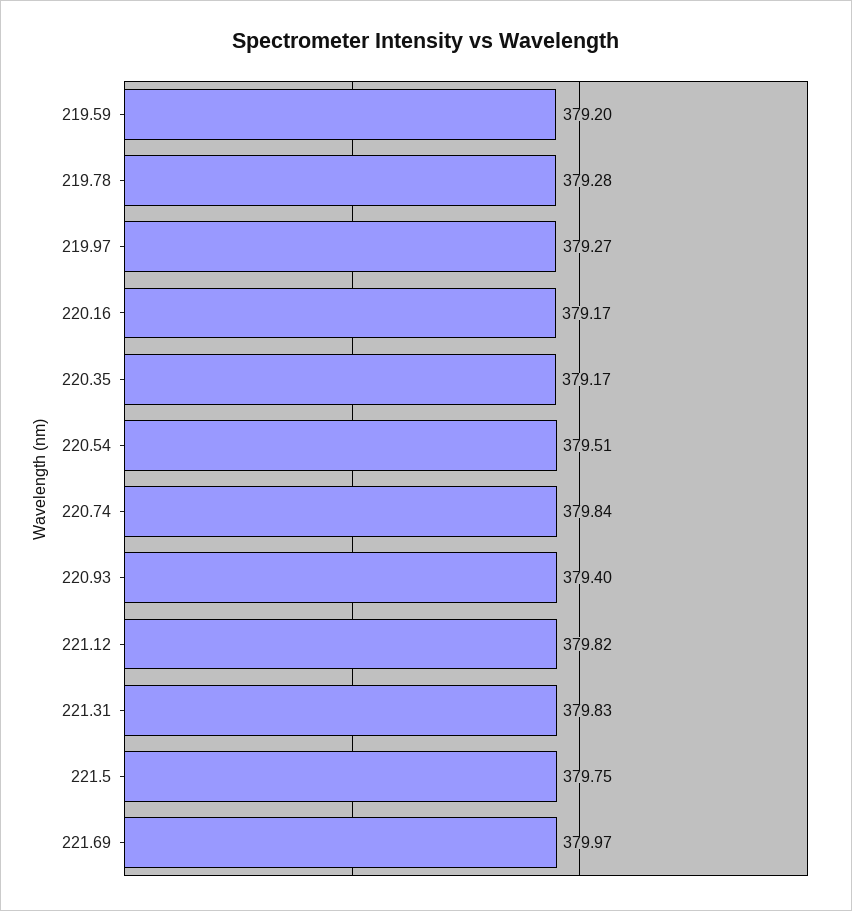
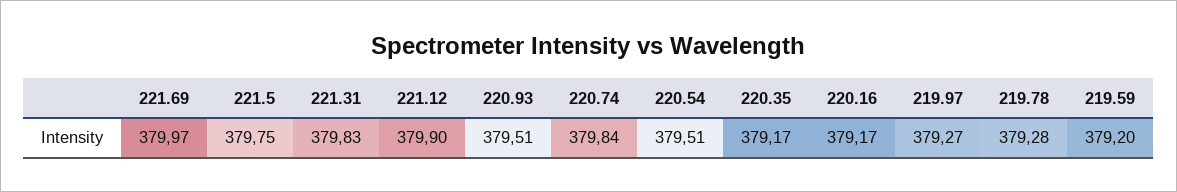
220.93: 379.4 -> 379.51
221.12: 379.82 -> 379.9

